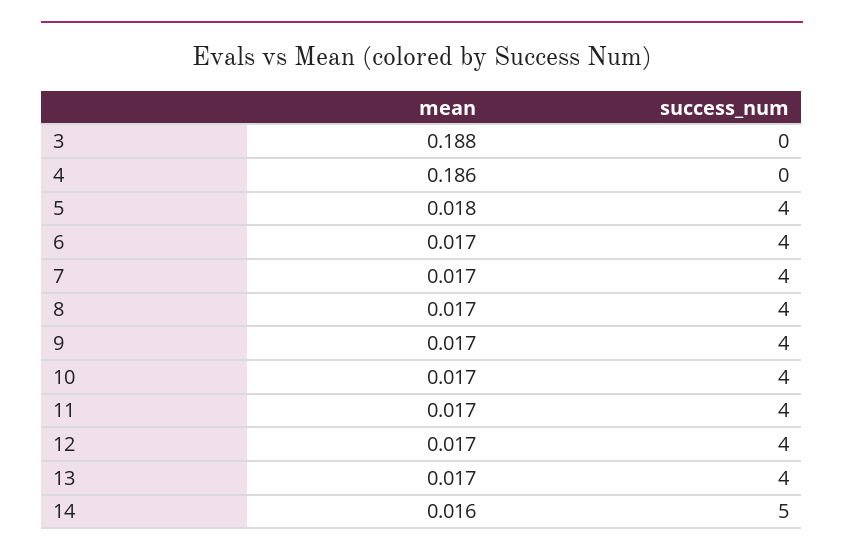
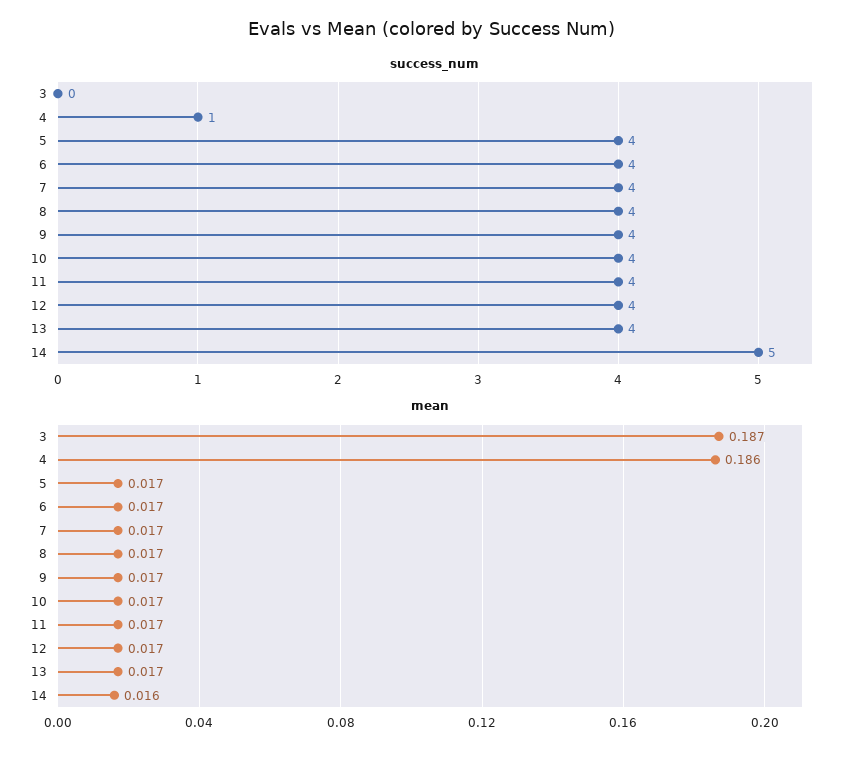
mean, 3: 0.188 -> 0.187
success_num, 4: 0 -> 1
mean, 5: 0.018 -> 0.017

